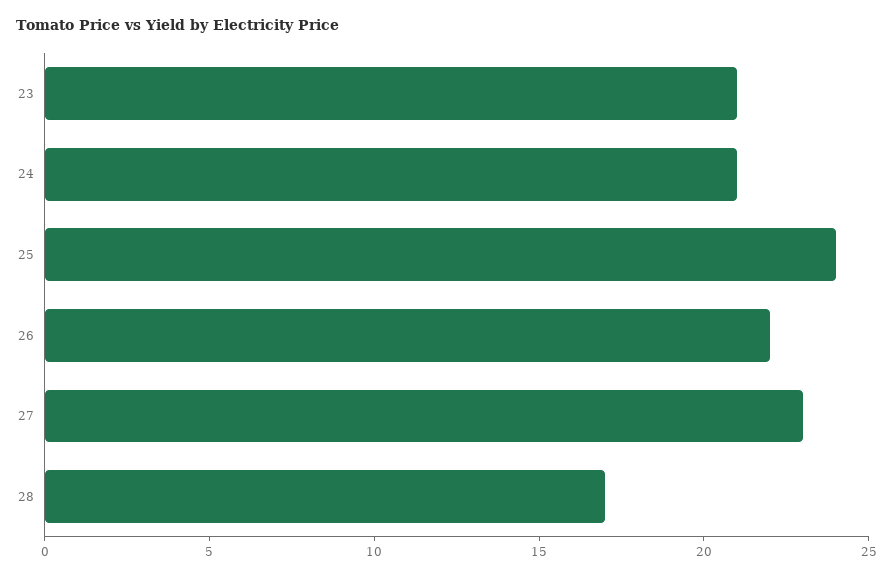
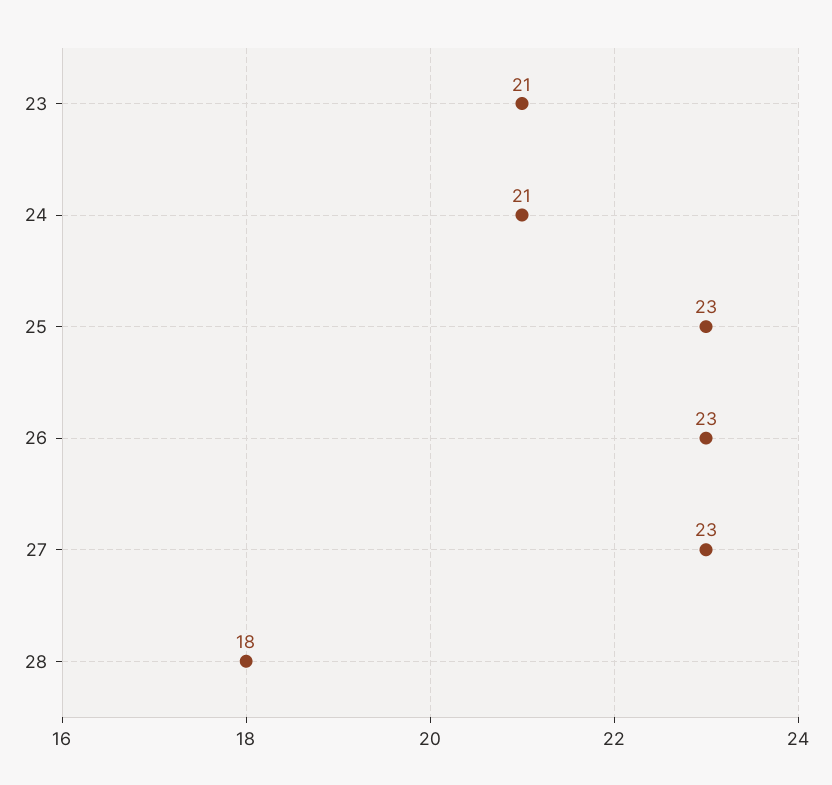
25: 24 -> 23
26: 22 -> 23
28: 17 -> 18

